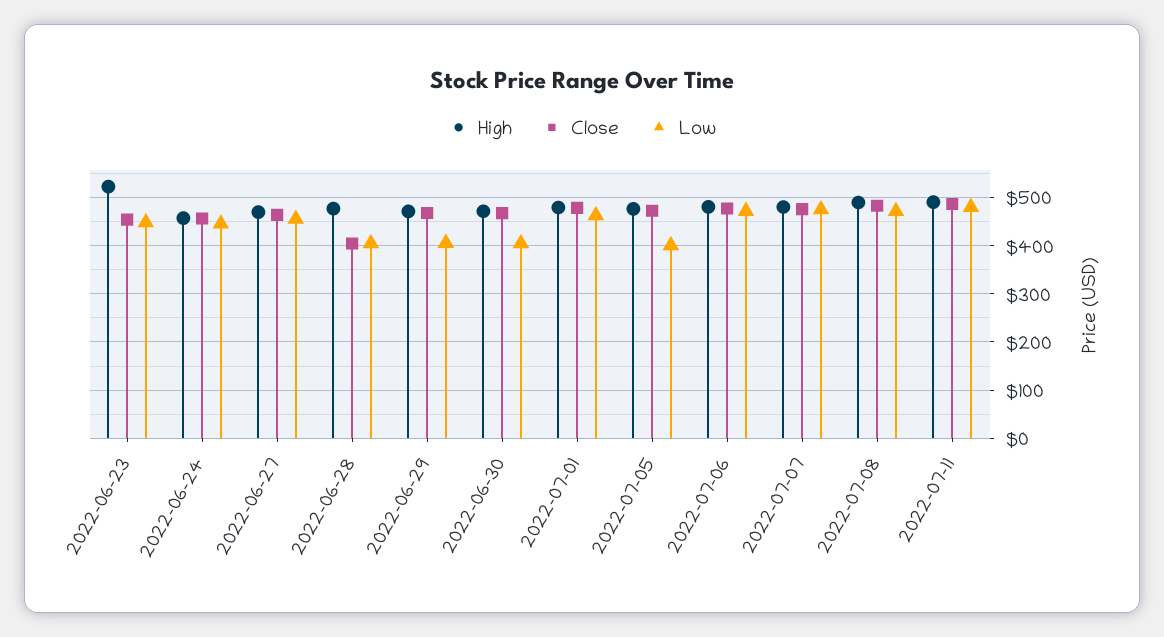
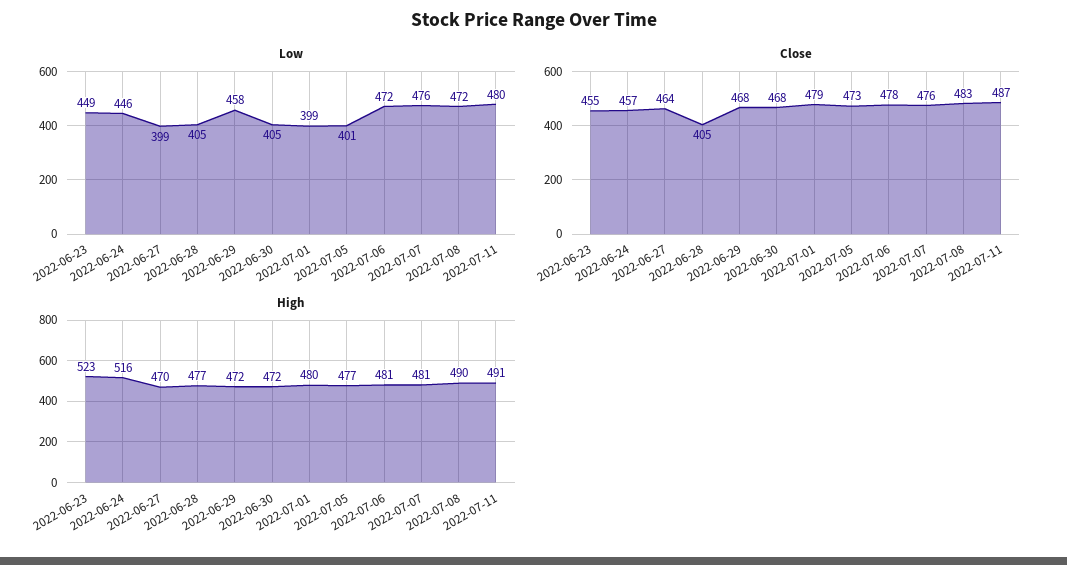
High, 2022-06-24: 460 -> 516
Low, 2022-06-27: 460 -> 399
Low, 2022-06-29: 400 -> 458
Low, 2022-07-01: 460 -> 399

